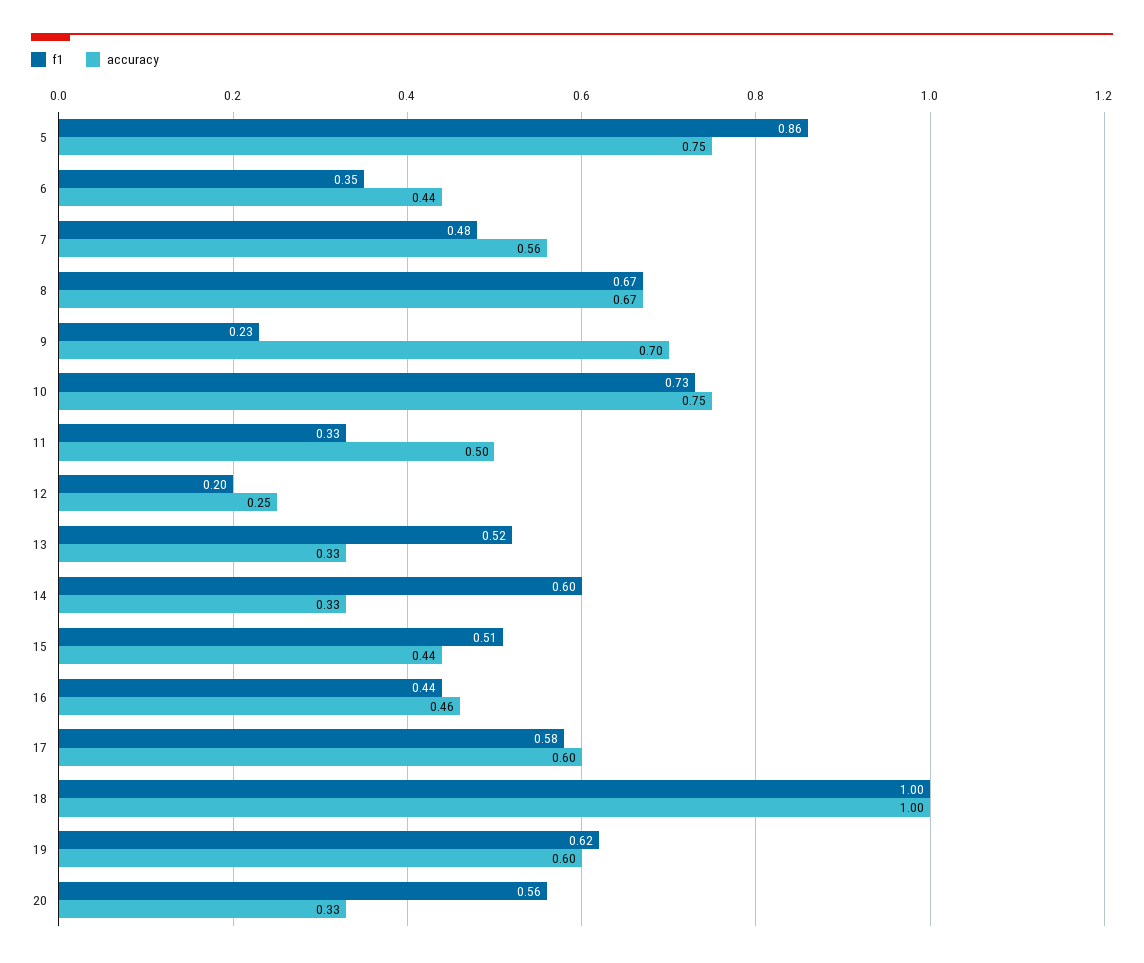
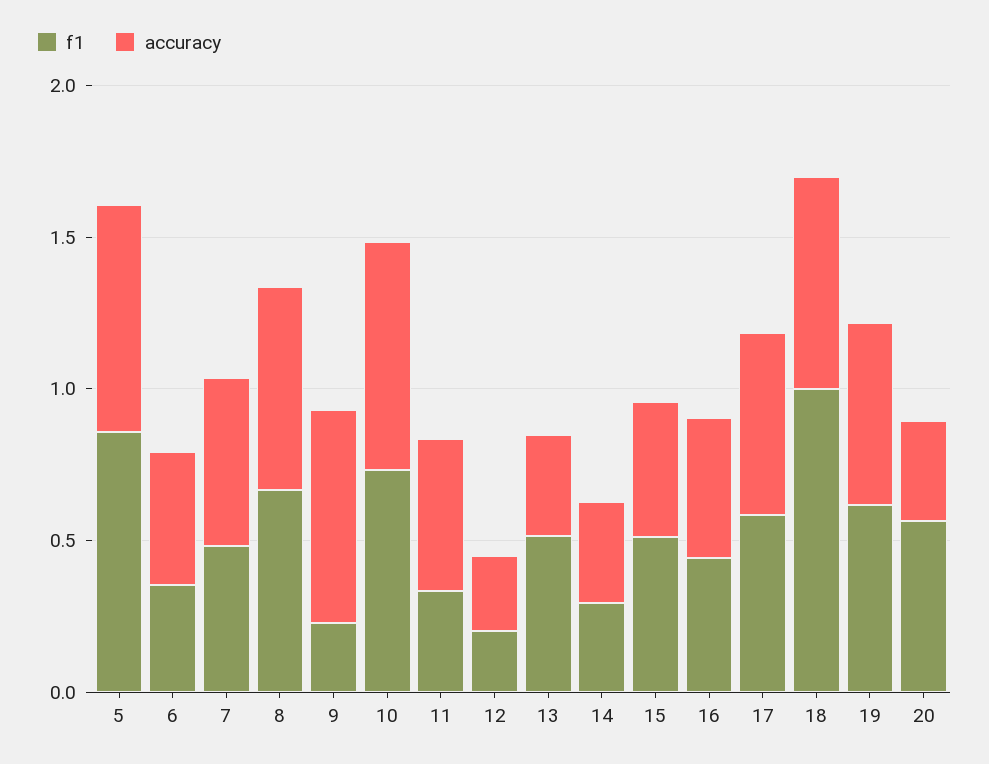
f1, 14: 0.6 -> 0.3
accuracy, 18: 1 -> 0.7

